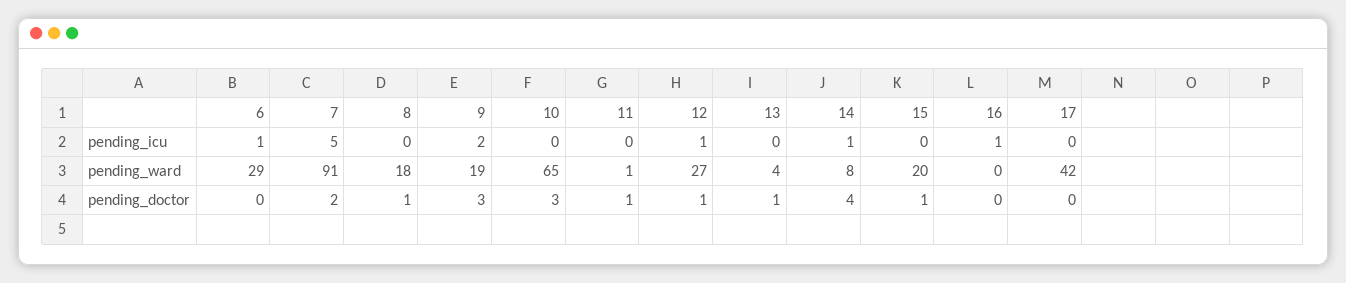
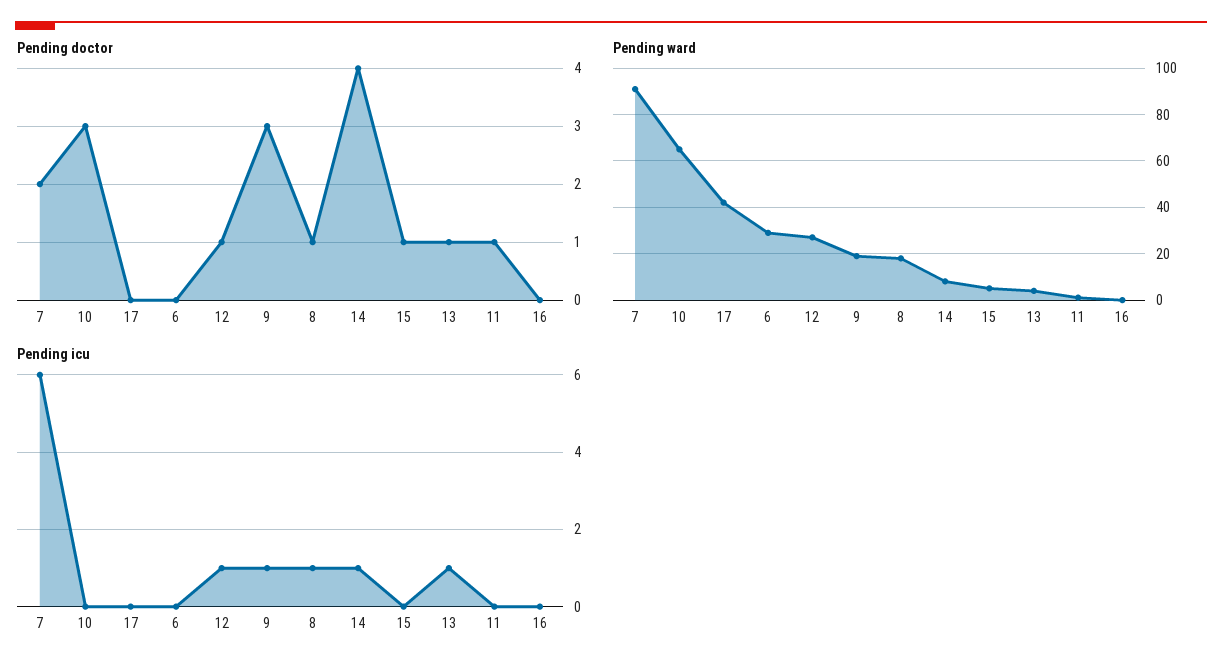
pending_icu, 6: 1 -> 0
pending_icu, 7: 5 -> 6
pending_icu, 8: 0 -> 1
pending_icu, 9: 2 -> 1
pending_icu, 13: 0 -> 1
pending_icu, 16: 1 -> 0
pending_ward, 15: 20 -> 5

